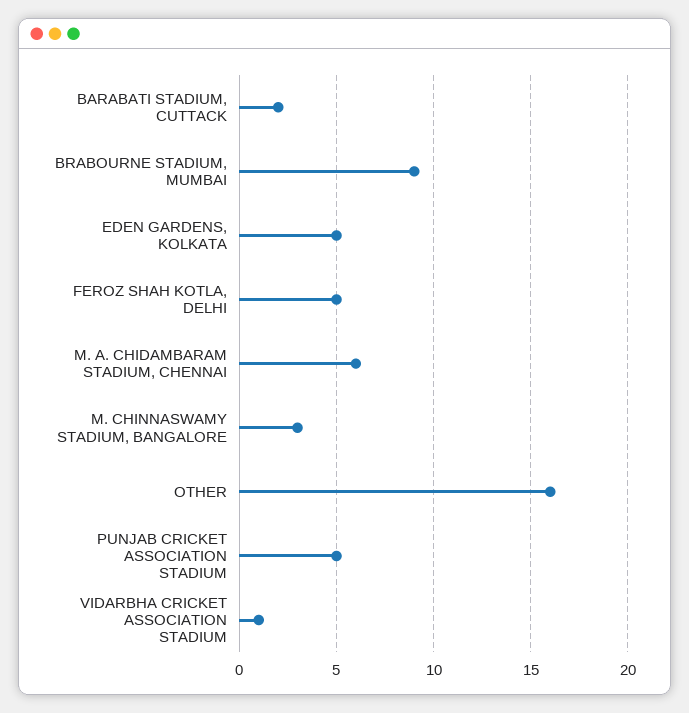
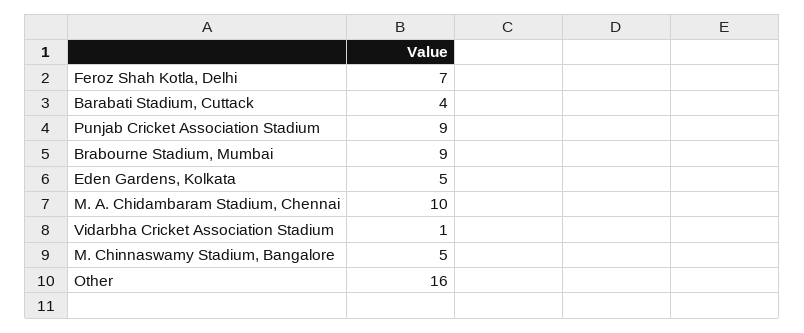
BARABATI STADIUM, CUTTACK: 2 -> 4
FEROZ SHAH KOTLA, DELHI: 5 -> 7
M. A. CHIDAMBARAM STADIUM, CHENNAI: 6 -> 10
M. CHINNASWAMY STADIUM, BANGALORE: 3 -> 5
PUNJAB CRICKET ASSOCIATION STADIUM: 5 -> 9

